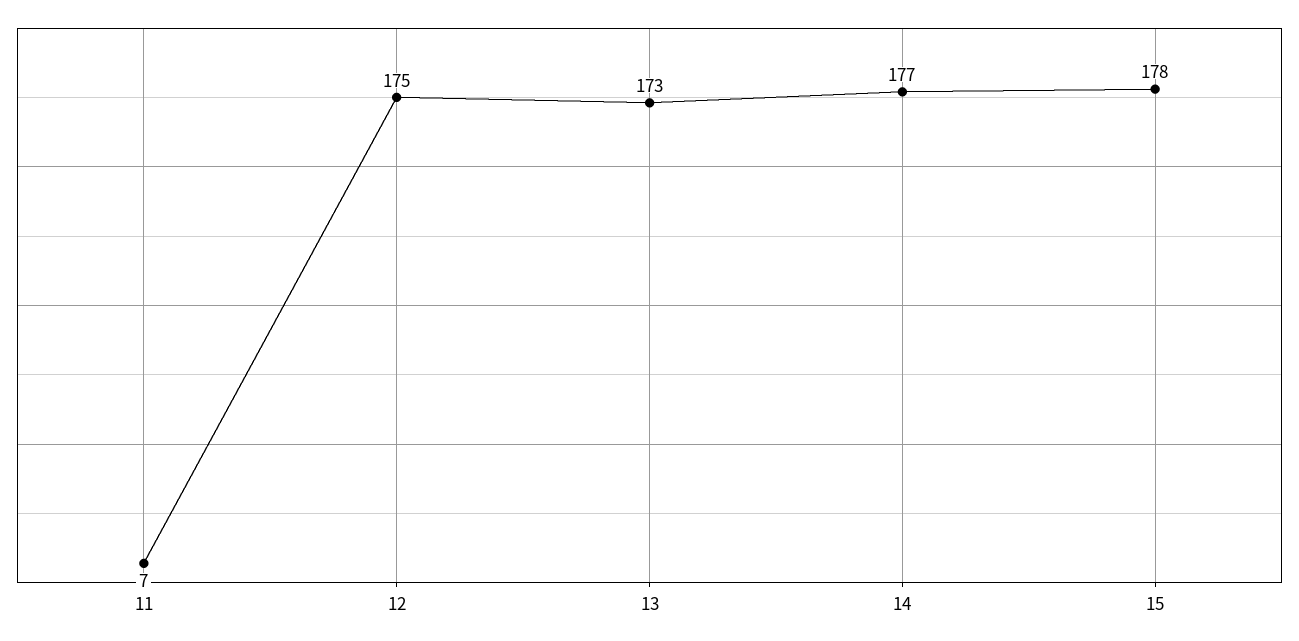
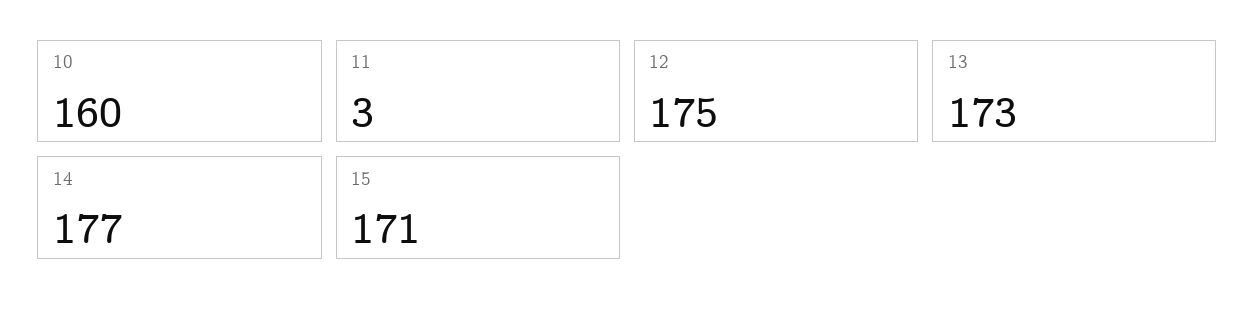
11: 7 -> 3
15: 178 -> 171
10: none -> 160

